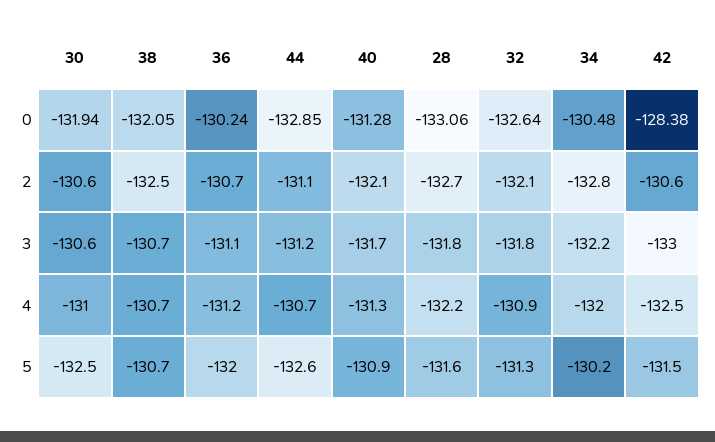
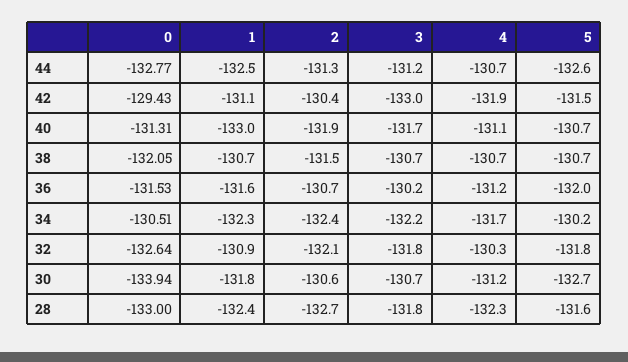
30, 0: -131.94 -> -133.94
36, 0: -130.24 -> -131.53
44, 0: -132.85 -> -132.77
40, 0: -131.28 -> -131.31
28, 0: -133.06 -> -133
34, 0: -130.48 -> -130.51
42, 0: -128.38 -> -129.43
38, 2: -132.5 -> -131.5
44, 2: -131.1 -> -131.3
40, 2: -132.1 -> -131.9
34, 2: -132.8 -> -132.4
42, 2: -130.6 -> -130.4
30, 3: -130.6 -> -130.7
36, 3: -131.1 -> -130.2
30, 4: -131 -> -131.2
40, 4: -131.3 -> -131.1
28, 4: -132.2 -> -132.3
32, 4: -130.9 -> -130.3
34, 4: -132 -> -131.7
42, 4: -132.5 -> -131.9
30, 5: -132.5 -> -132.7
40, 5: -130.9 -> -130.7
32, 5: -131.3 -> -131.8
44, 1: none -> -132.5
42, 1: none -> -131.1
40, 1: none -> -133
38, 1: none -> -130.7
36, 1: none -> -131.6
34, 1: none -> -132.3
32, 1: none -> -130.9
30, 1: none -> -131.8
28, 1: none -> -132.4

